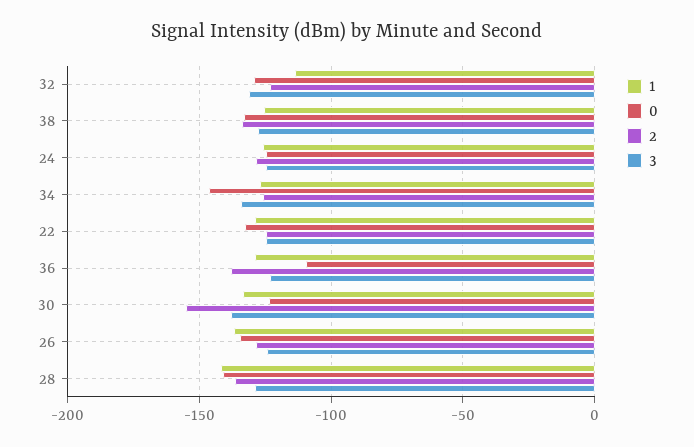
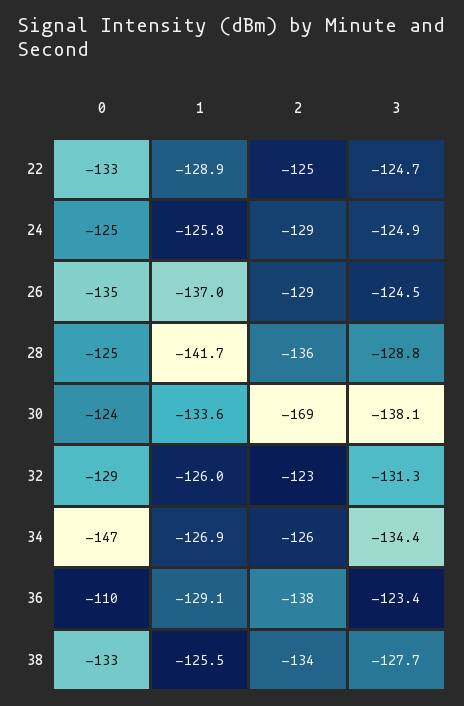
1, 32: -115 -> -126
2, 30: -155 -> -169
0, 28: -140 -> -125

